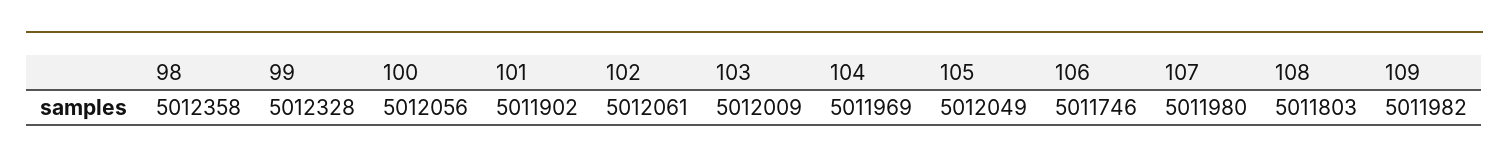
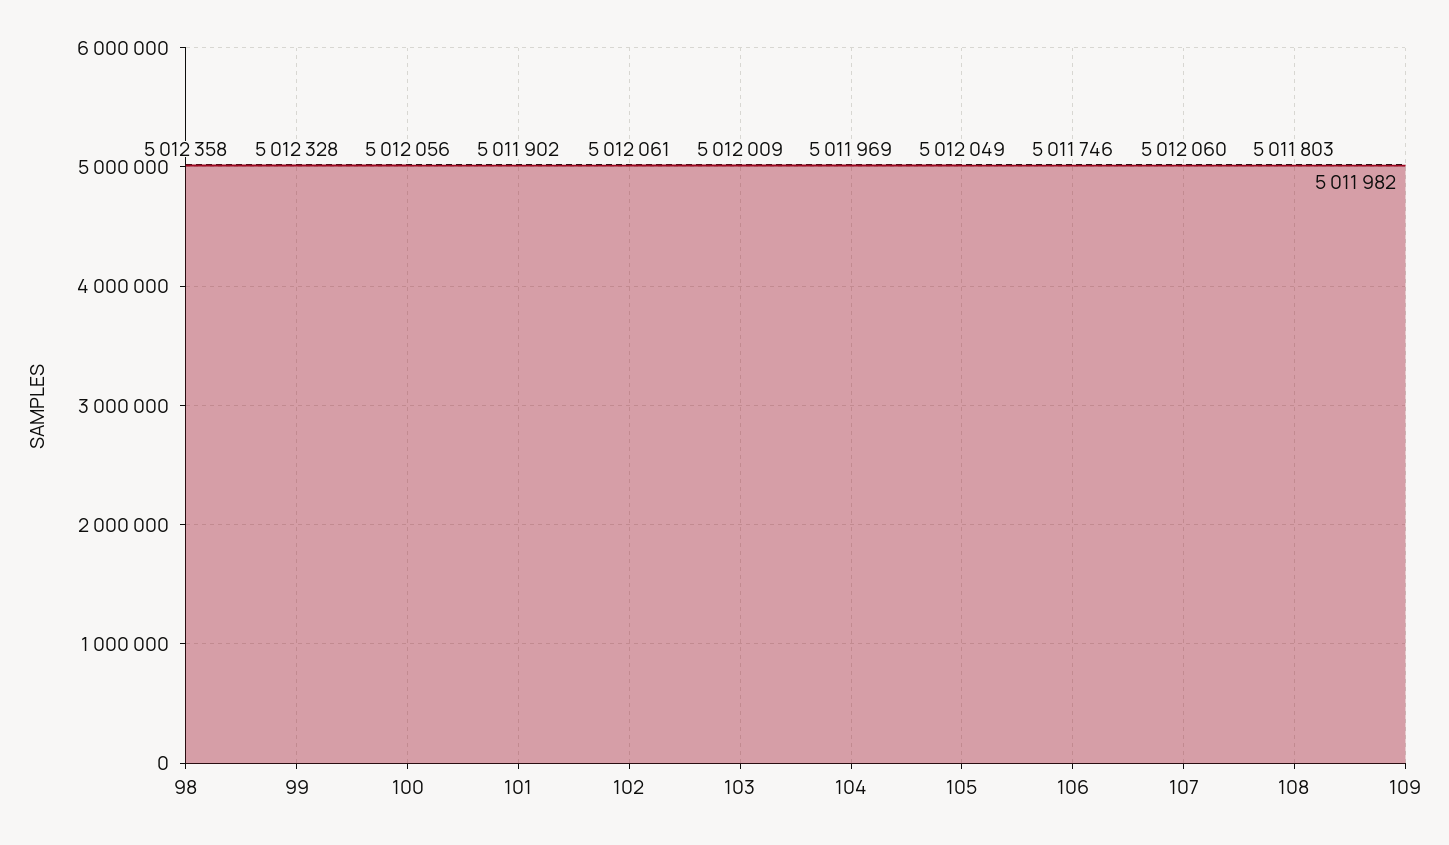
107: 5011980 -> 5012060

